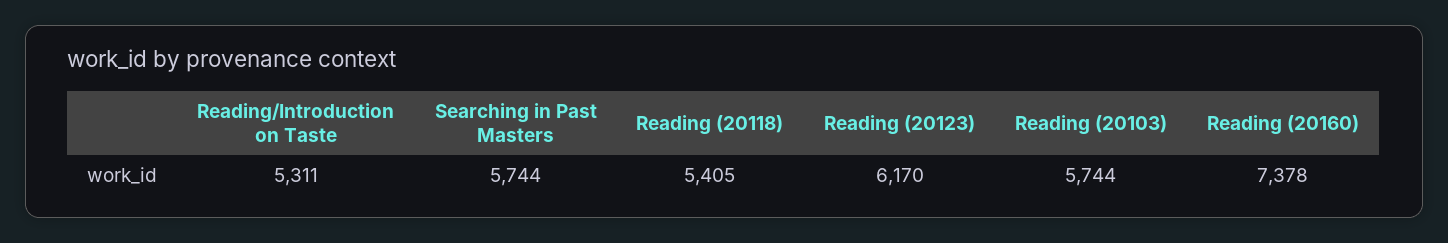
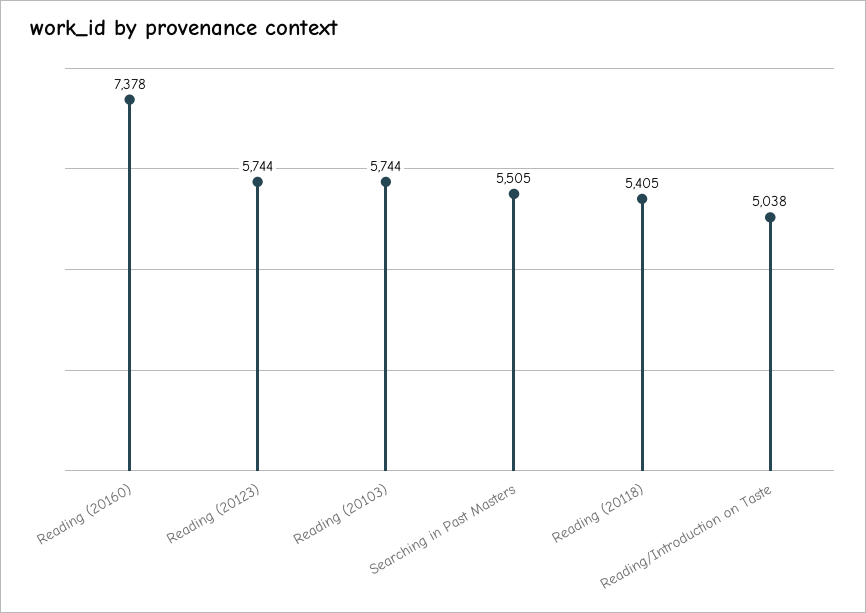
Reading/Introduction on Taste: 5311 -> 5038
Searching in Past Masters: 5744 -> 5505
Reading (20123): 6170 -> 5744

